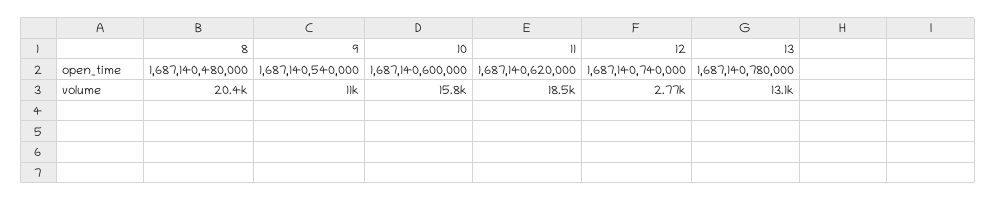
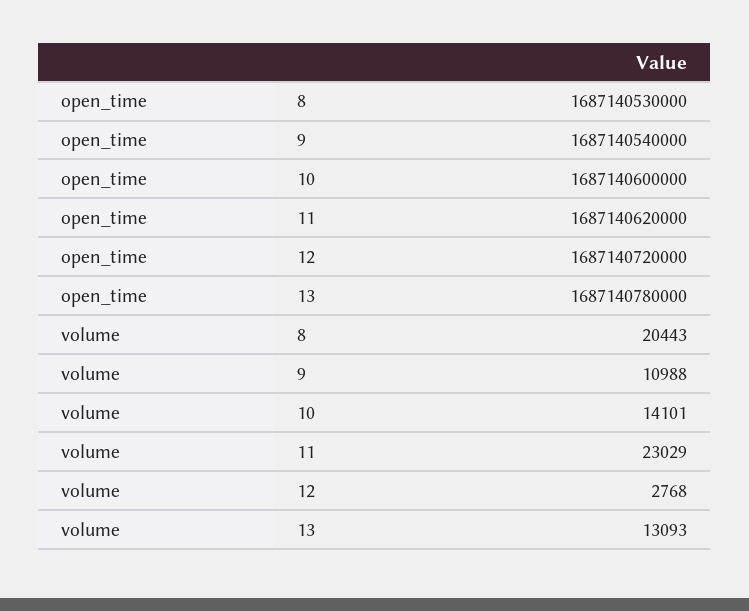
8, open_time: 1687140480000 -> 1687140530000
12, open_time: 1687140740000 -> 1687140720000
10, volume: 15800 -> 14101
11, volume: 18500 -> 23029

